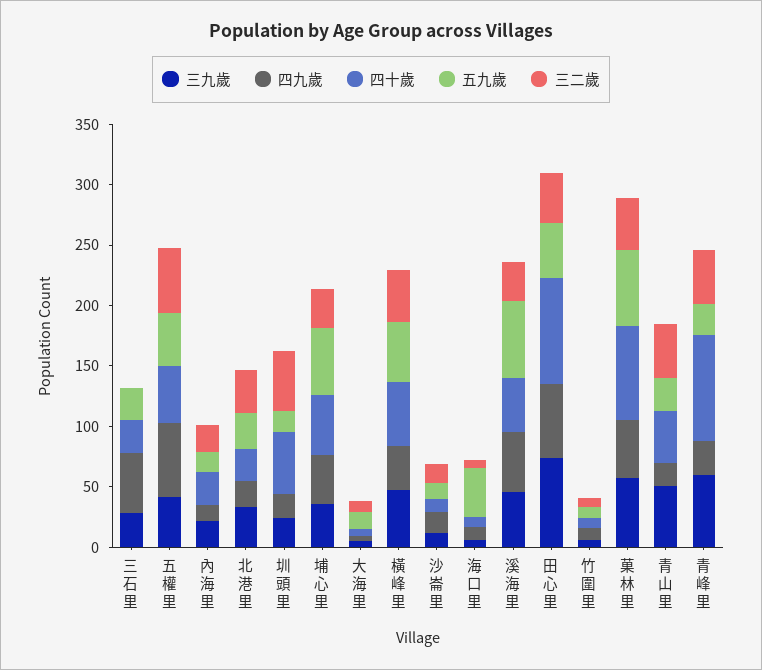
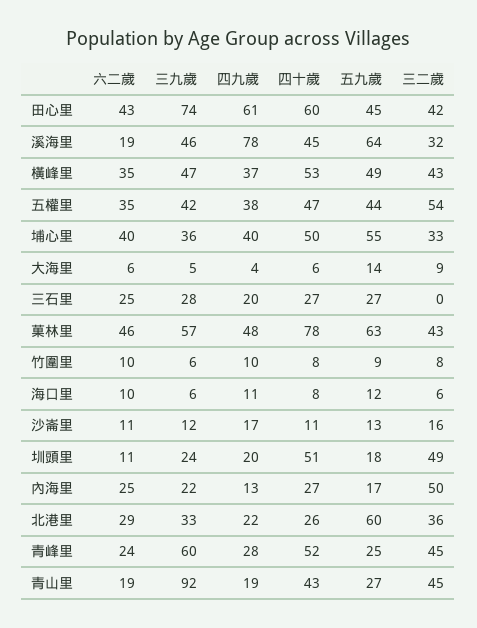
四九歲, 三石里: 50 -> 20
四九歲, 五權里: 60 -> 38
三二歲, 內海里: 20 -> 50
五九歲, 北港里: 30 -> 60
五九歲, 海口里: 40 -> 12
四九歲, 溪海里: 50 -> 78
四十歲, 田心里: 90 -> 60
三九歲, 青山里: 50 -> 92
四十歲, 青峰里: 90 -> 52
六二歲, 田心里: none -> 43
六二歲, 溪海里: none -> 19
六二歲, 橫峰里: none -> 35
六二歲, 五權里: none -> 35
六二歲, 埔心里: none -> 40
六二歲, 大海里: none -> 6
六二歲, 三石里: none -> 25
六二歲, 菓林里: none -> 46
六二歲, 竹圍里: none -> 10
六二歲, 海口里: none -> 10
六二歲, 沙崙里: none -> 11
六二歲, 圳頭里: none -> 11
六二歲, 內海里: none -> 25
六二歲, 北港里: none -> 29
六二歲, 青峰里: none -> 24
六二歲, 青山里: none -> 19

